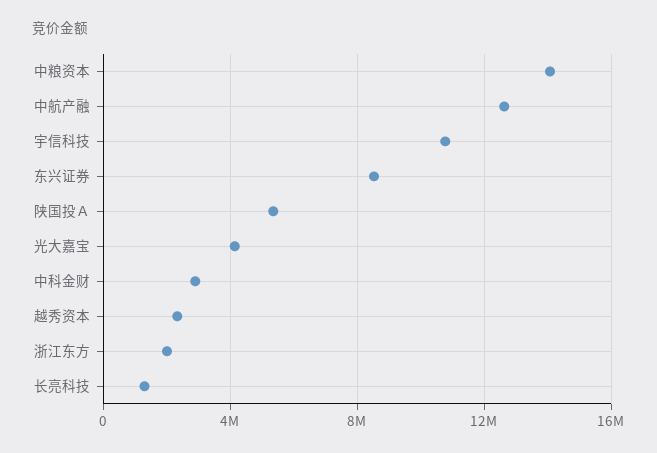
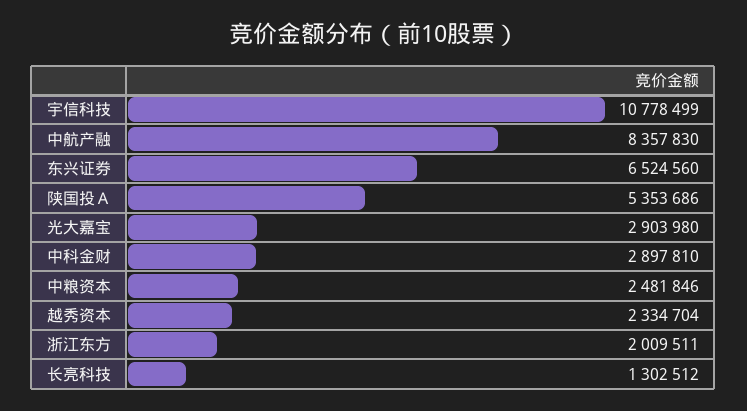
中粮资本: 14000000 -> 2481846
中航产融: 12500000 -> 8357830
东兴证券: 8500000 -> 6524560
光大嘉宝: 4000000 -> 2903980

